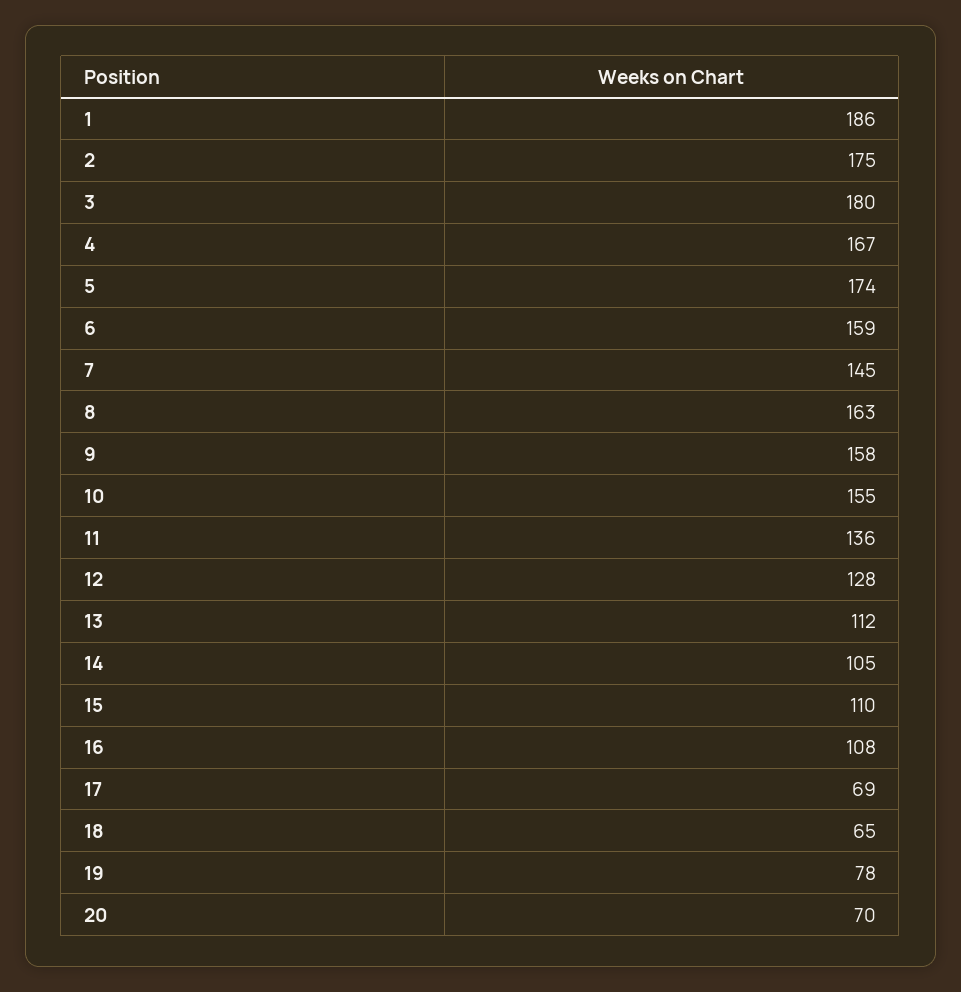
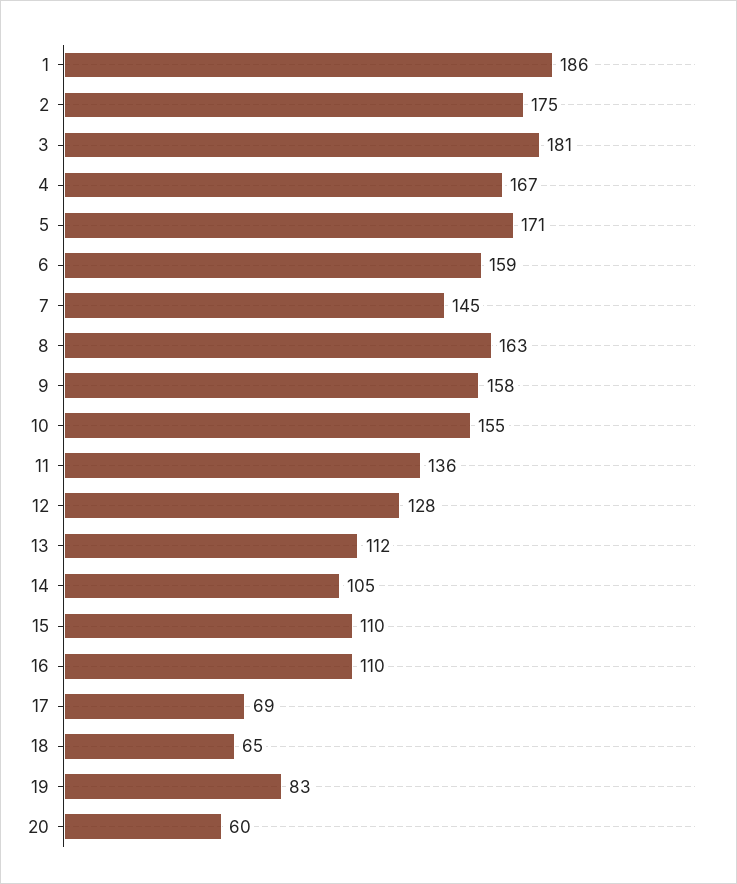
3: 180 -> 181
5: 174 -> 171
16: 108 -> 110
19: 78 -> 83
20: 70 -> 60

